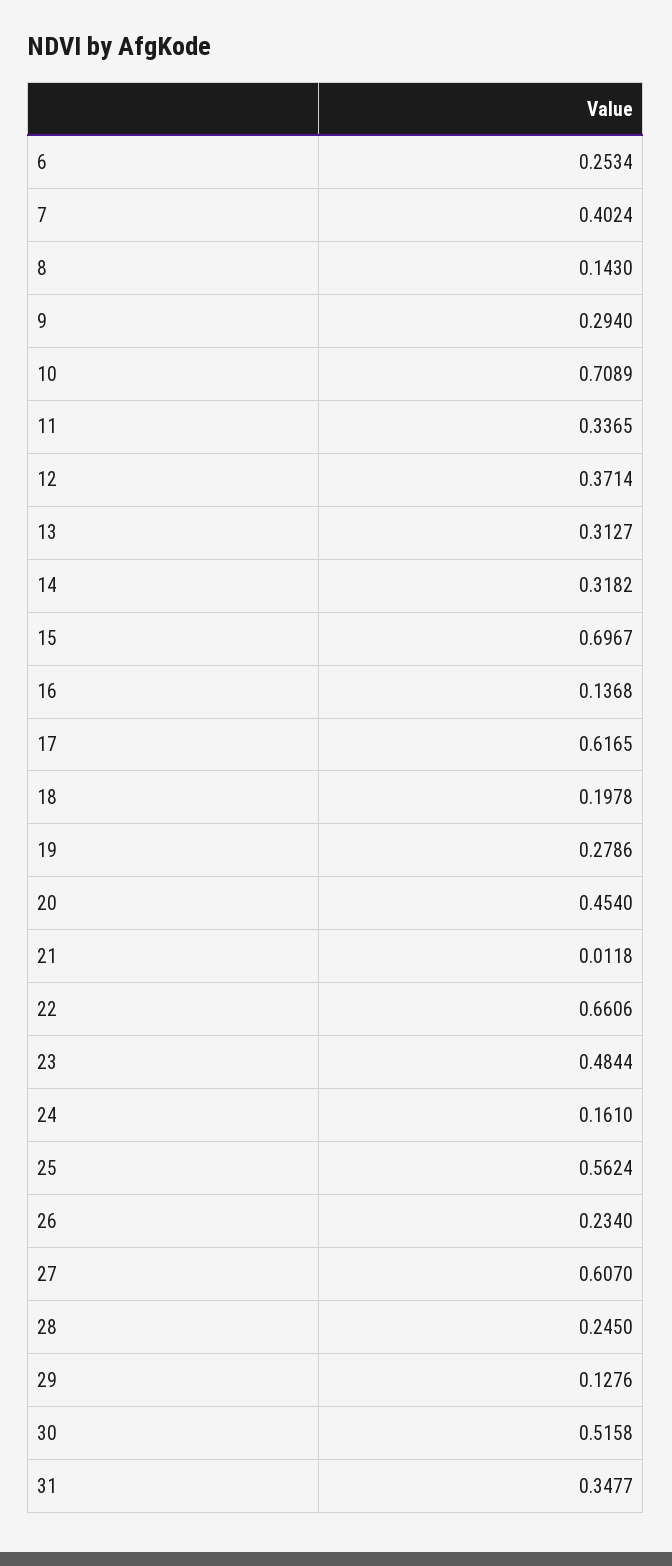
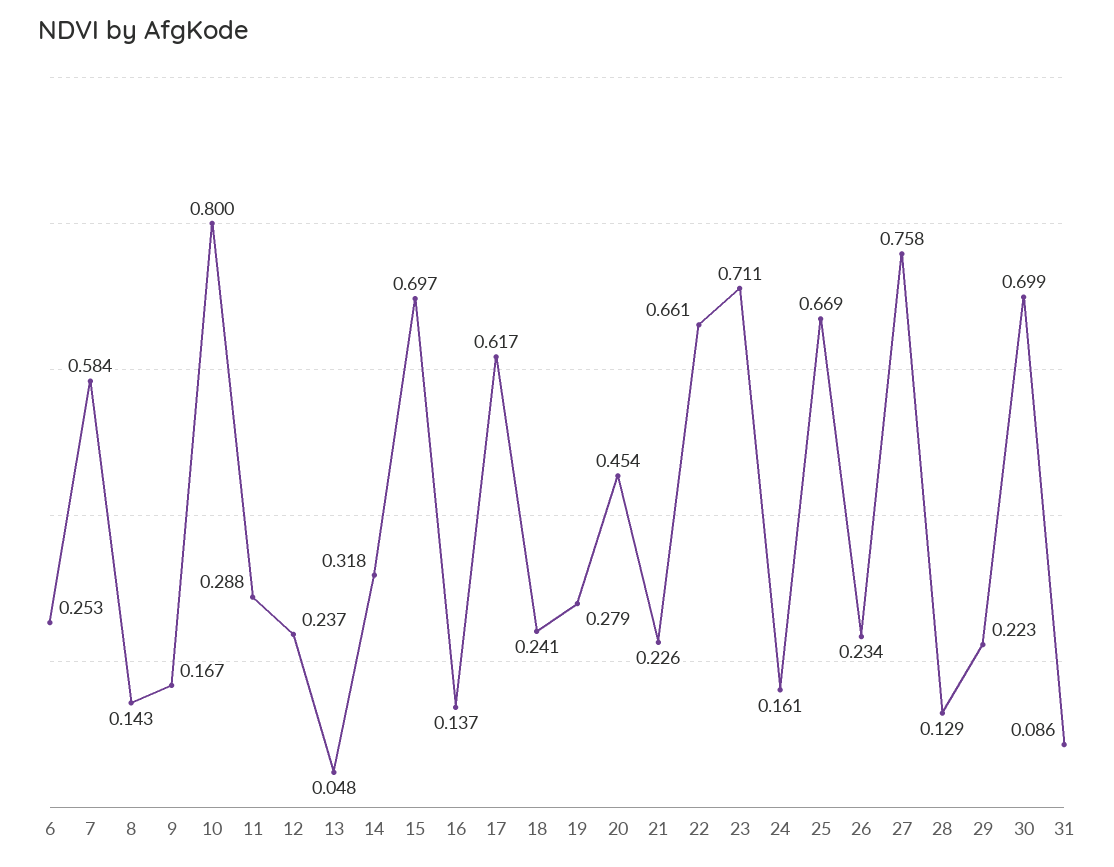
7: 0.4024 -> 0.584
9: 0.294 -> 0.167
10: 0.7089 -> 0.8
11: 0.3365 -> 0.288
12: 0.3714 -> 0.237
13: 0.3127 -> 0.048
18: 0.1978 -> 0.241
21: 0.0118 -> 0.226
23: 0.4844 -> 0.711
25: 0.5624 -> 0.669
27: 0.607 -> 0.758
28: 0.245 -> 0.129
29: 0.1276 -> 0.223
30: 0.5158 -> 0.699
31: 0.3477 -> 0.086

